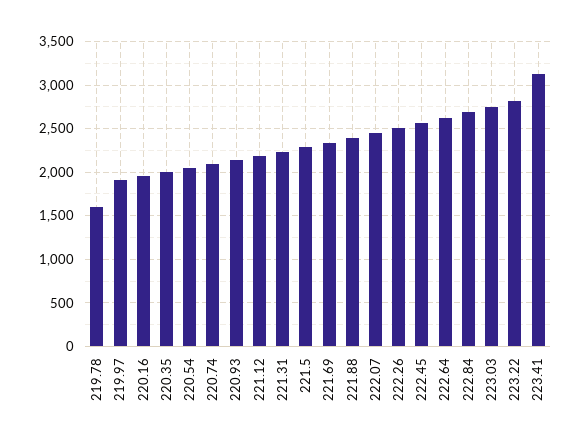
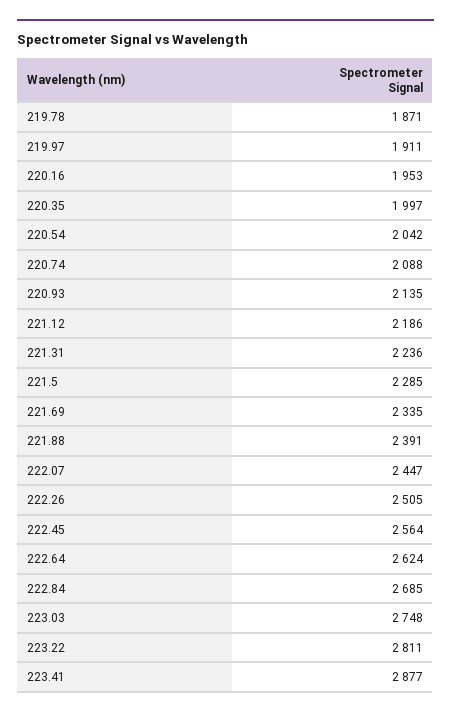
219.78: 1600 -> 1871
223.41: 3100 -> 2877

